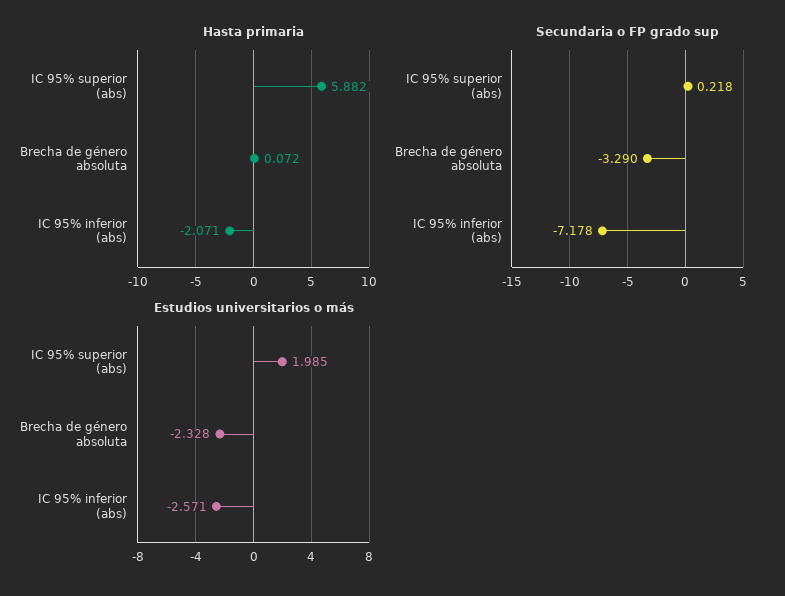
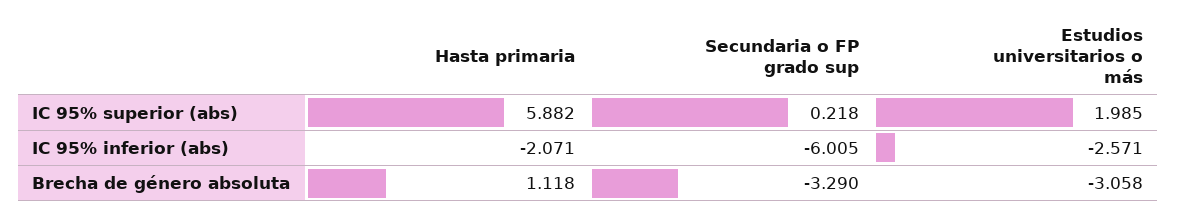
Hasta primaria, Brecha de género absoluta: 0.072 -> 1.118
Secundaria o FP grado sup, IC 95% inferior (abs): -7.178 -> -6.005
Estudios universitarios o más, Brecha de género absoluta: -2.328 -> -3.058

